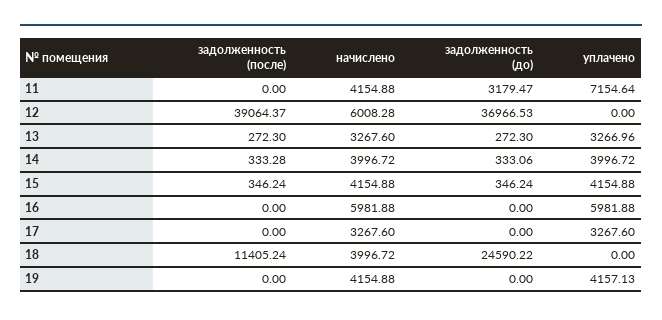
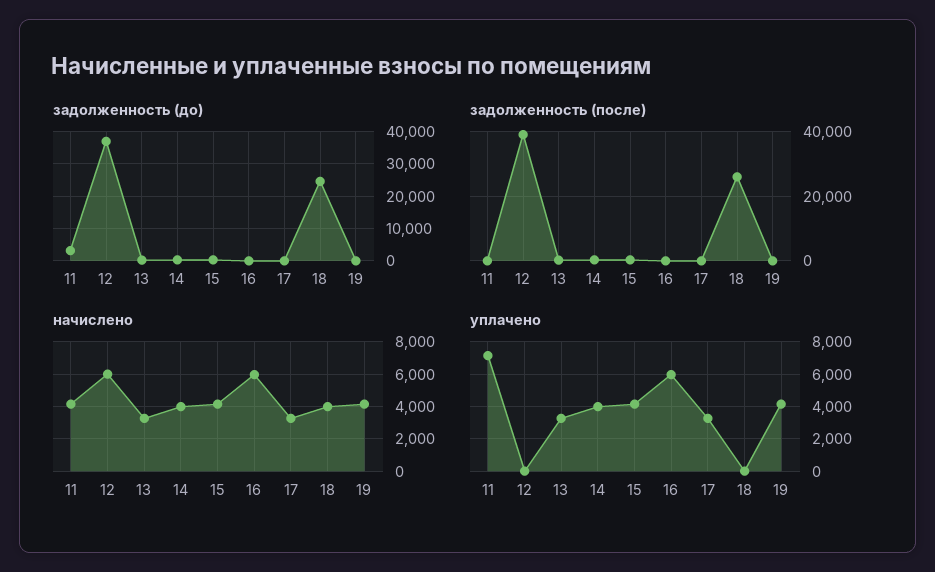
задолженность (после), 18: 11405.24 -> 26000

